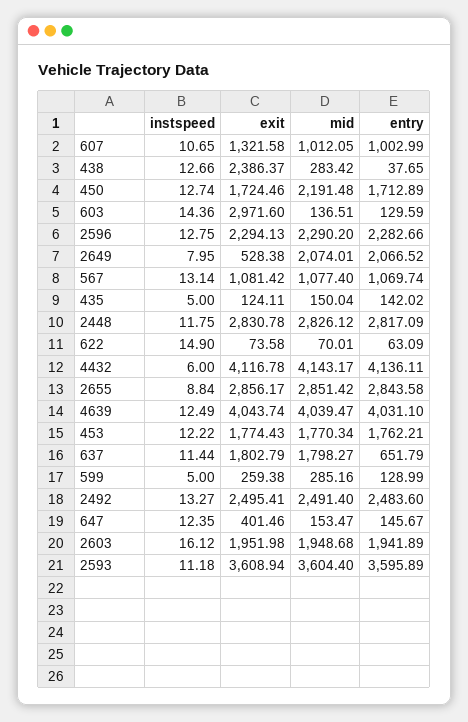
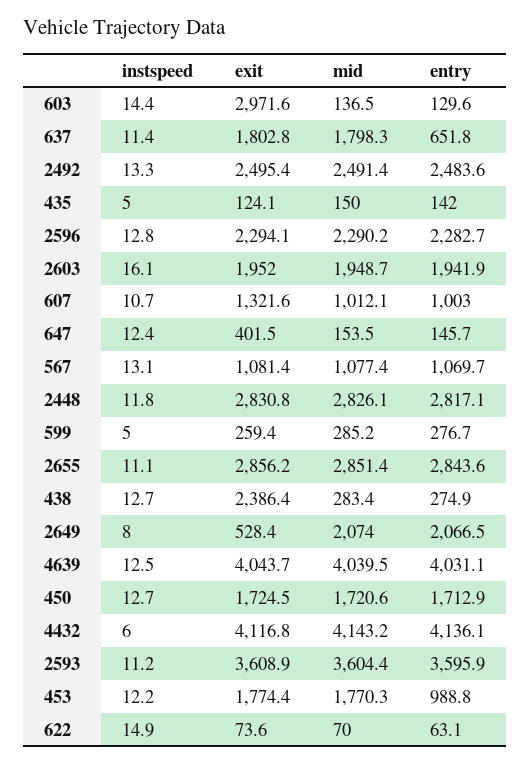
entry, 438: 37.65 -> 274.9
mid, 450: 2191.48 -> 1720.6
instspeed, 2655: 8.84 -> 11.1
entry, 453: 1762.21 -> 988.8
entry, 599: 128.99 -> 276.7

